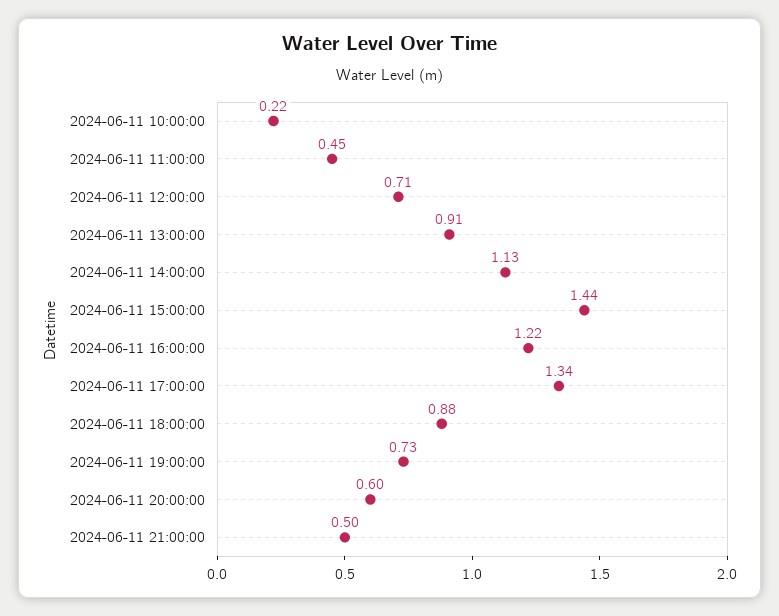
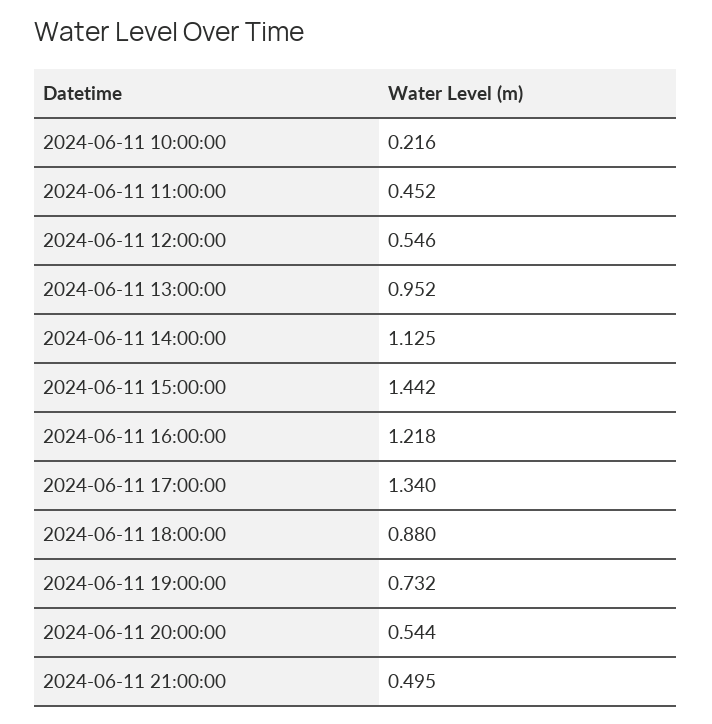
2024-06-11 12:00:00: 0.71 -> 0.546
2024-06-11 13:00:00: 0.91 -> 0.952
2024-06-11 20:00:00: 0.6 -> 0.544

